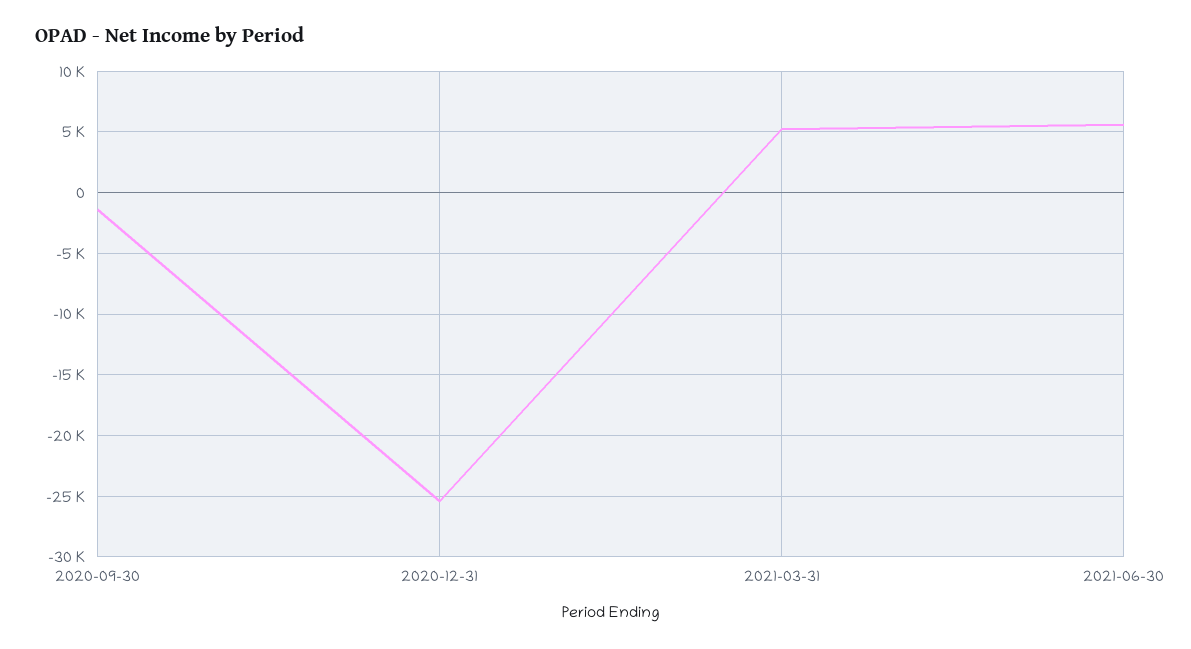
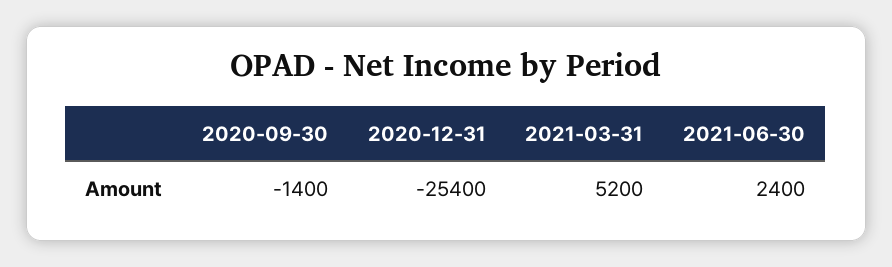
2021-06-30: 5500 -> 2400

